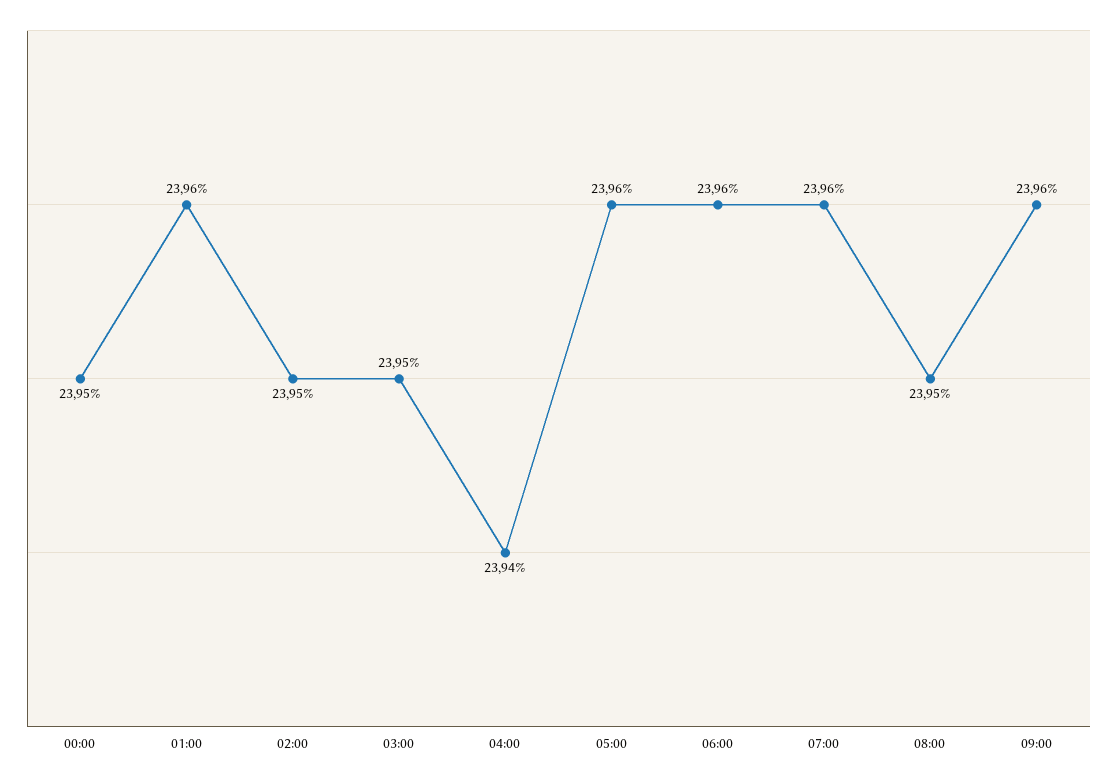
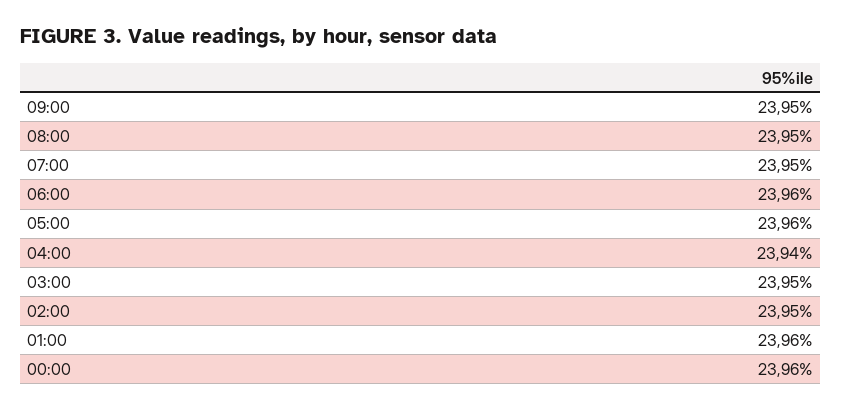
00:00: 23.95 -> 23.96
07:00: 23.96 -> 23.95
09:00: 23.96 -> 23.95

